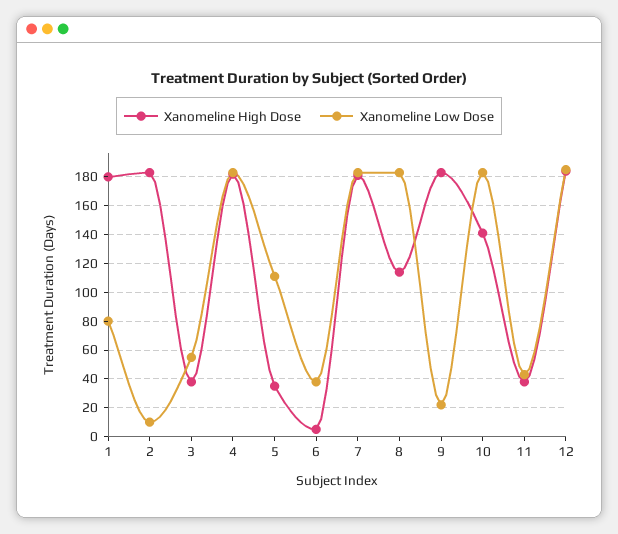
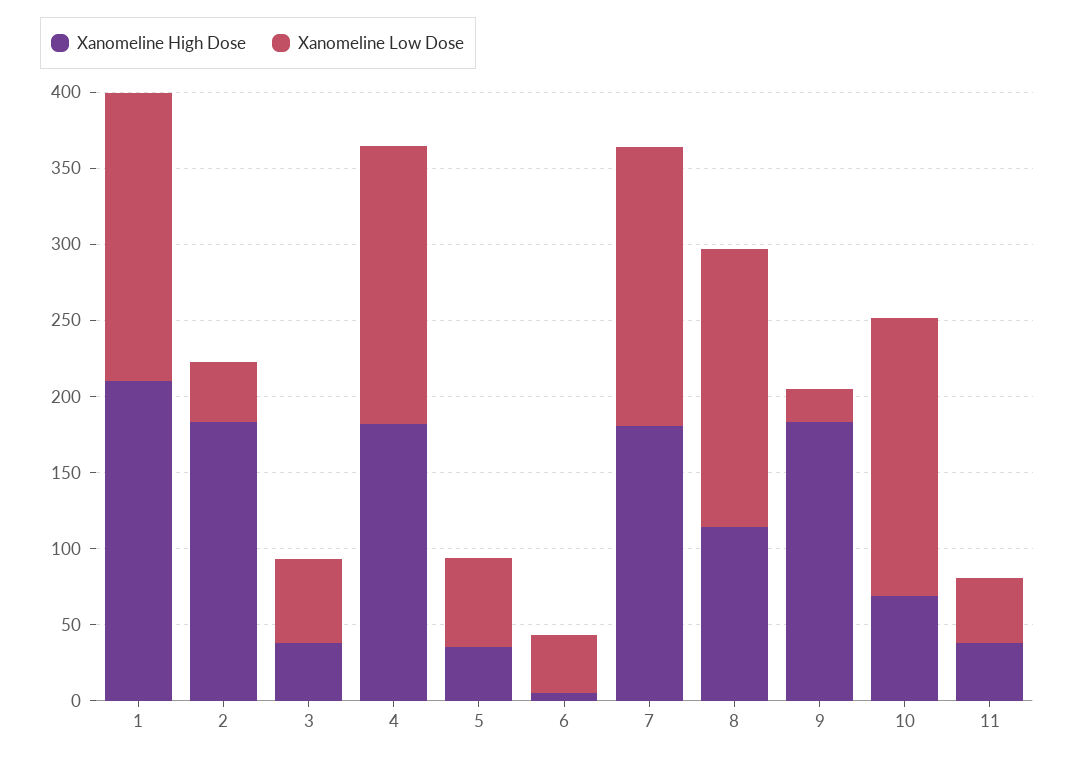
Xanomeline High Dose, 1: 180 -> 210
Xanomeline Low Dose, 1: 80 -> 190
Xanomeline Low Dose, 2: 10 -> 40
Xanomeline Low Dose, 5: 110 -> 60
Xanomeline High Dose, 10: 140 -> 70
Xanomeline High Dose, 12: 185 -> none
Xanomeline Low Dose, 12: 185 -> none

